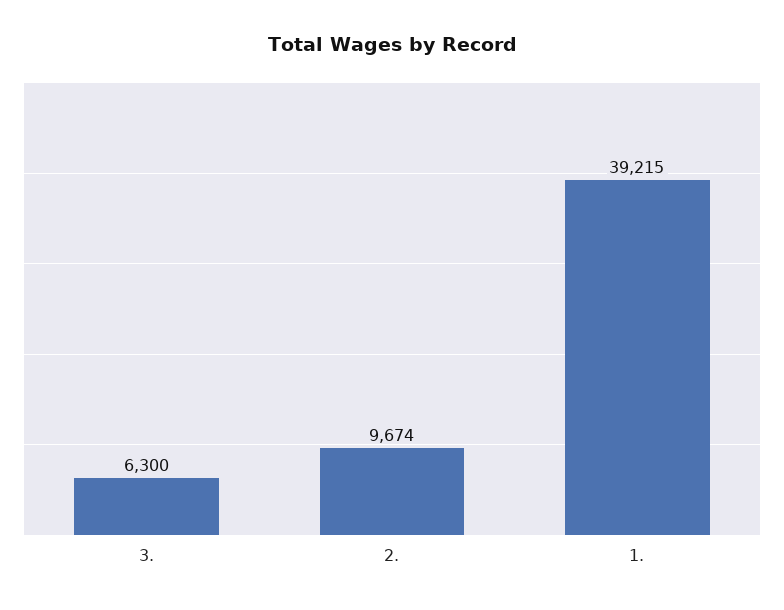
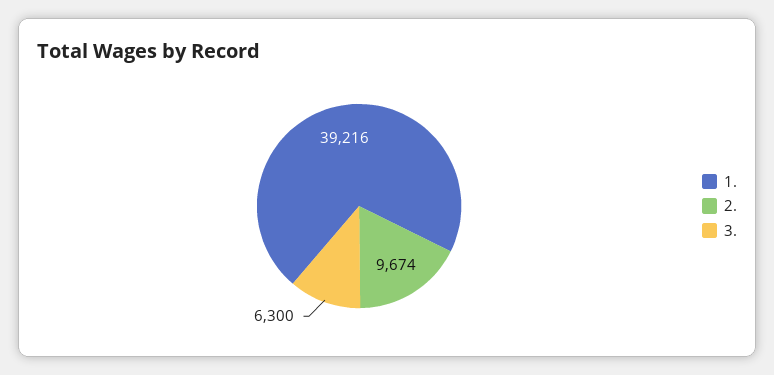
1.: 39215 -> 39216

